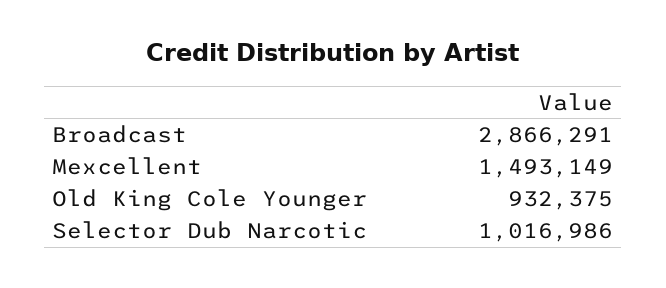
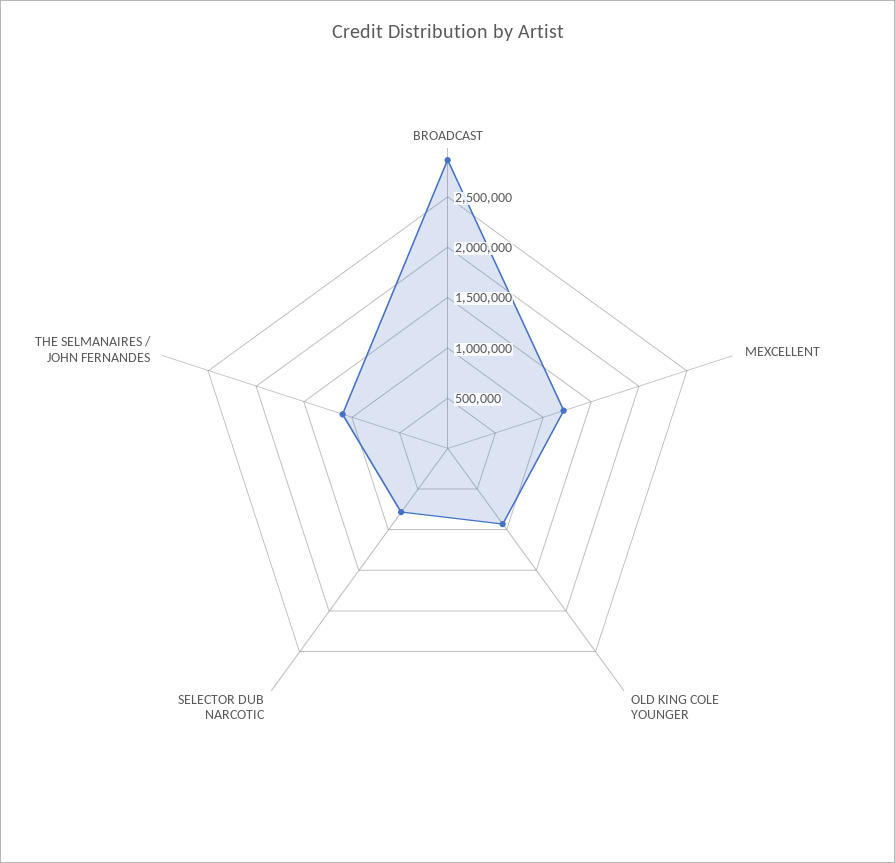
Mexcellent: 1493149 -> 1200000
Selector Dub Narcotic: 1016986 -> 800000
THE SELMANAIRES / JOHN FERNANDES: none -> 1100000

